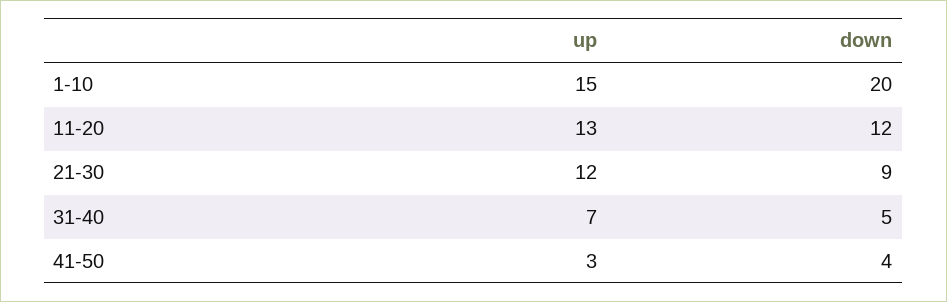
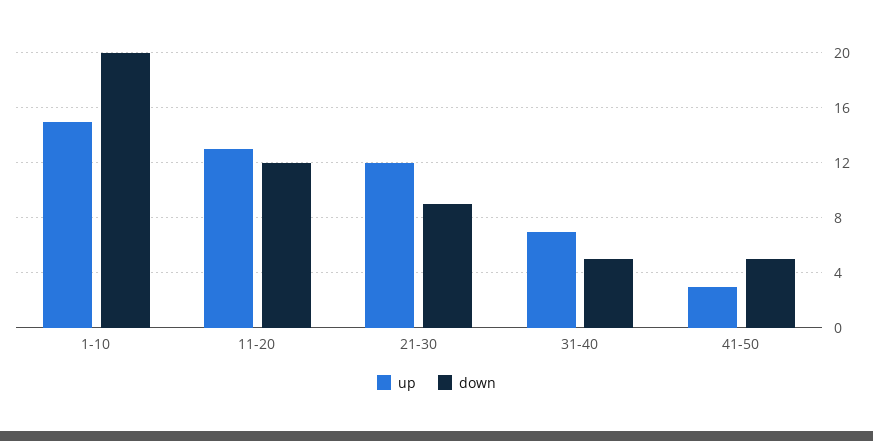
down, 41-50: 4 -> 5

